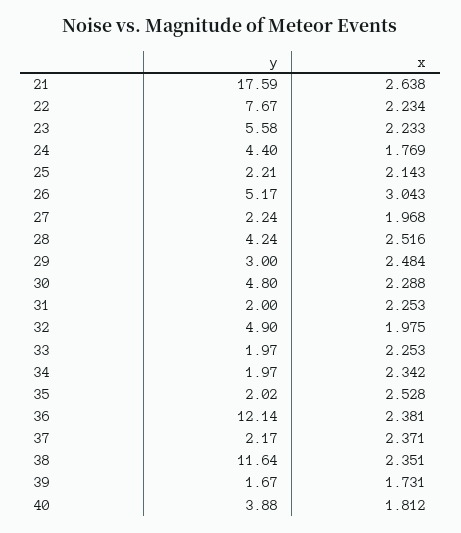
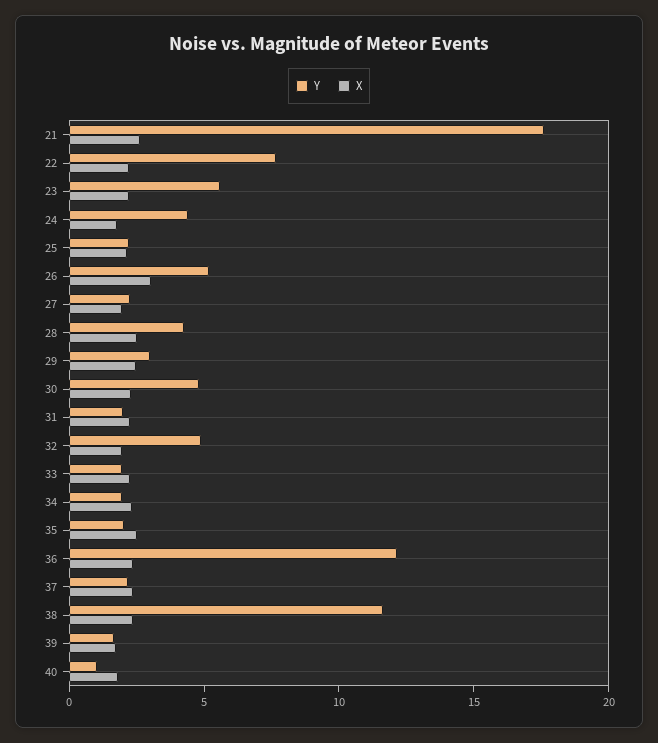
y, 40: 3.88 -> 1

